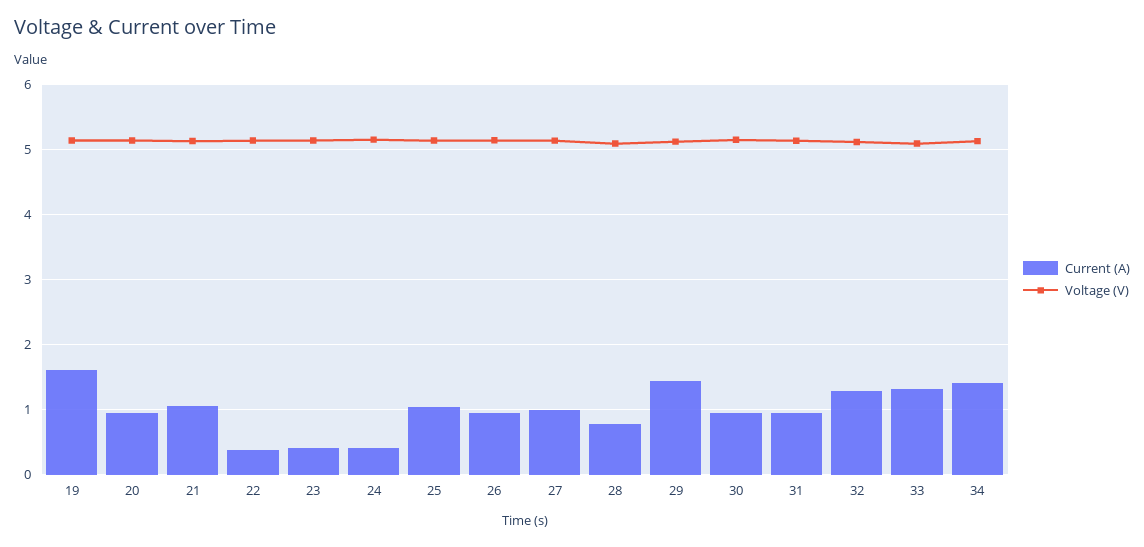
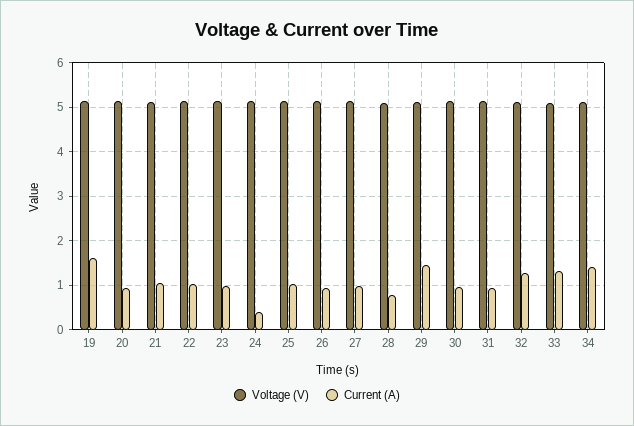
Current (A), 22: 0.4 -> 1
Current (A), 23: 0.4 -> 1

